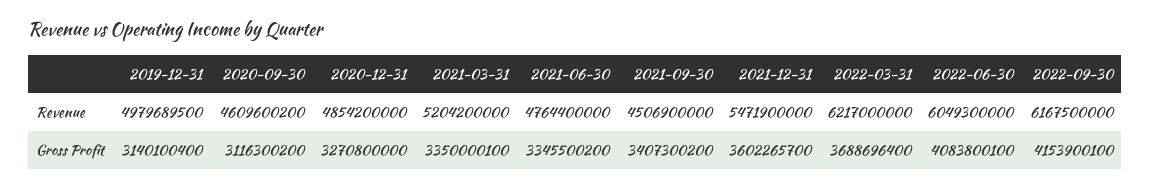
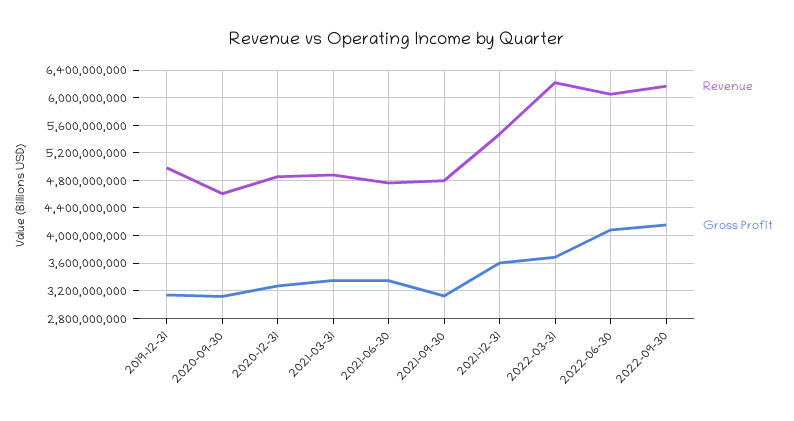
Revenue, 2021-03-31: 5204200000 -> 4900000000
Revenue, 2021-09-30: 4506900000 -> 4800000000
Gross Profit, 2021-09-30: 3407300200 -> 3100000000

